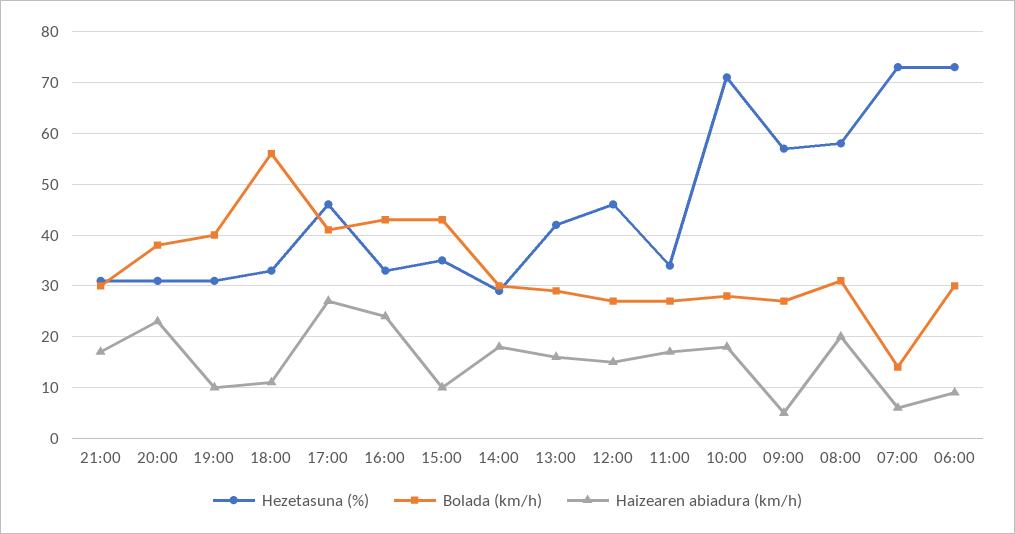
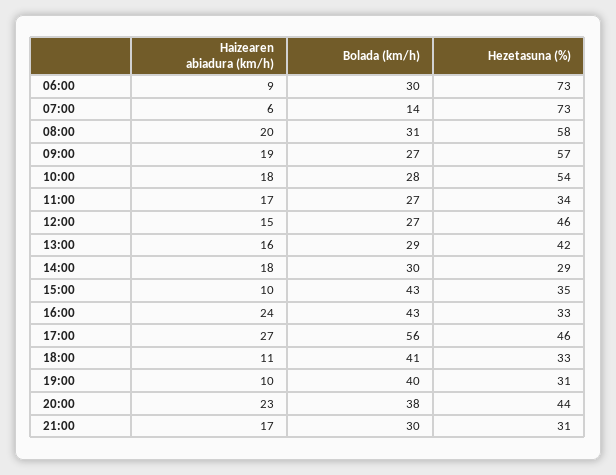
Hezetasuna (%), 20:00: 30 -> 44
Bolada (km/h), 18:00: 55 -> 41
Bolada (km/h), 17:00: 40 -> 56
Hezetasuna (%), 10:00: 70 -> 54
Haizearen abiadura (km/h), 09:00: 5 -> 19

